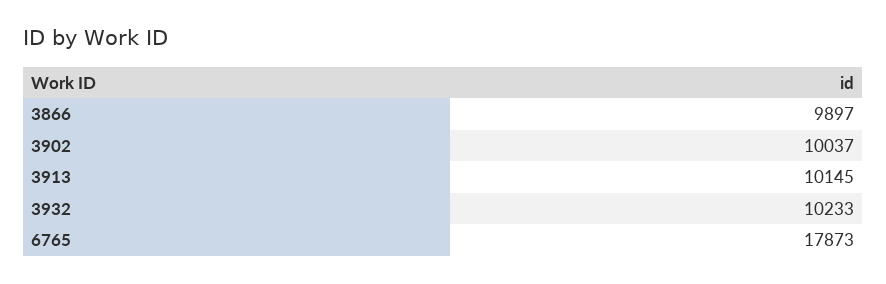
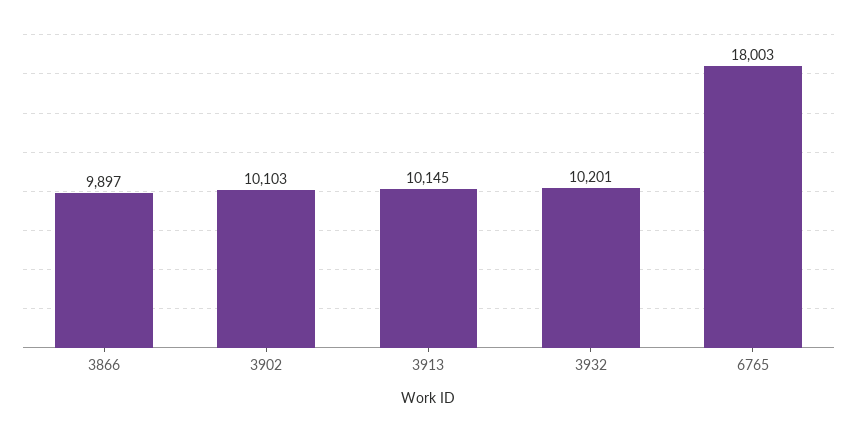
3902: 10037 -> 10103
3932: 10233 -> 10201
6765: 17873 -> 18003

